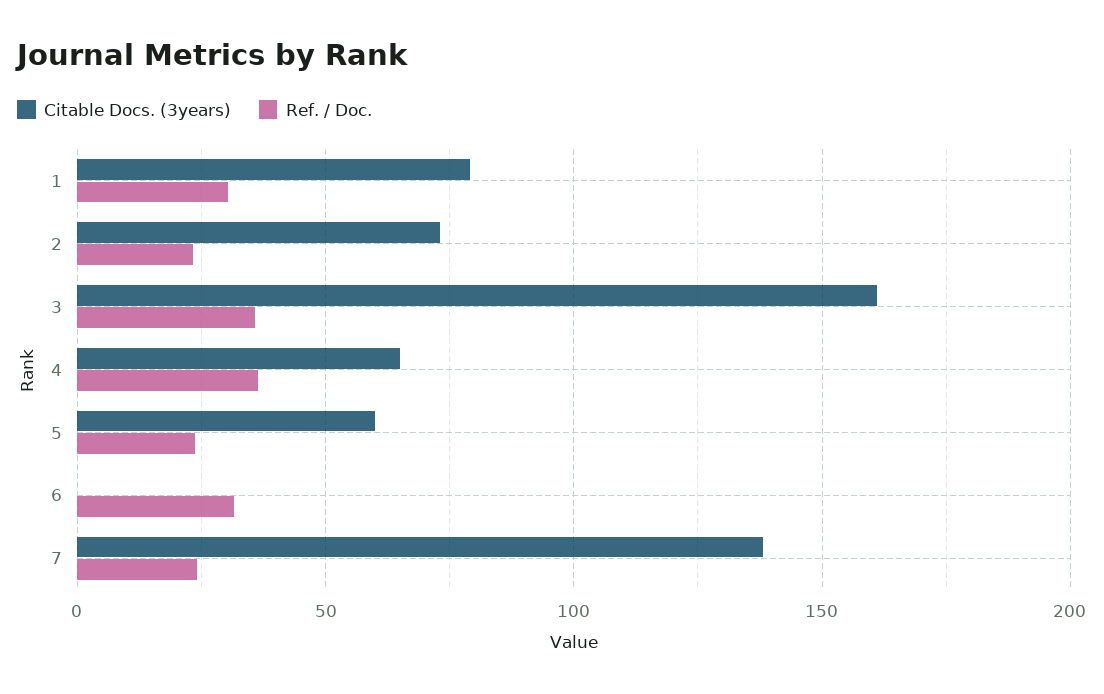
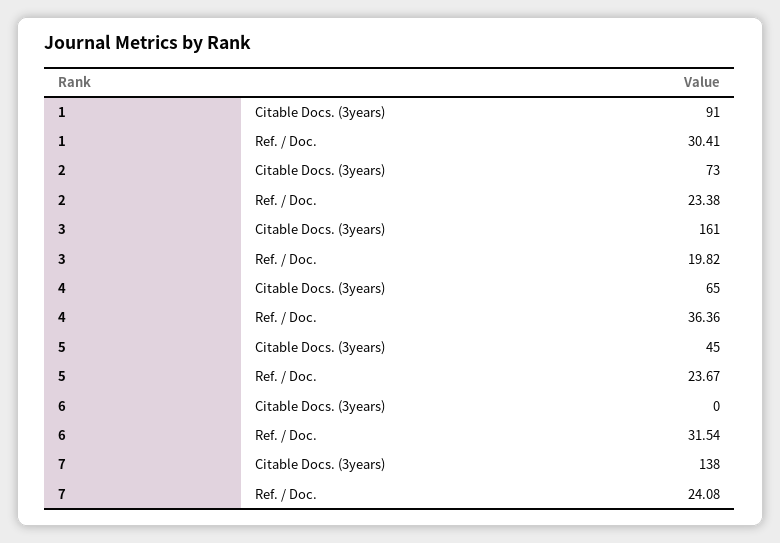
Citable Docs. (3years), 1: 80 -> 91
Ref. / Doc., 3: 35 -> 19.82
Citable Docs. (3years), 5: 60 -> 45

